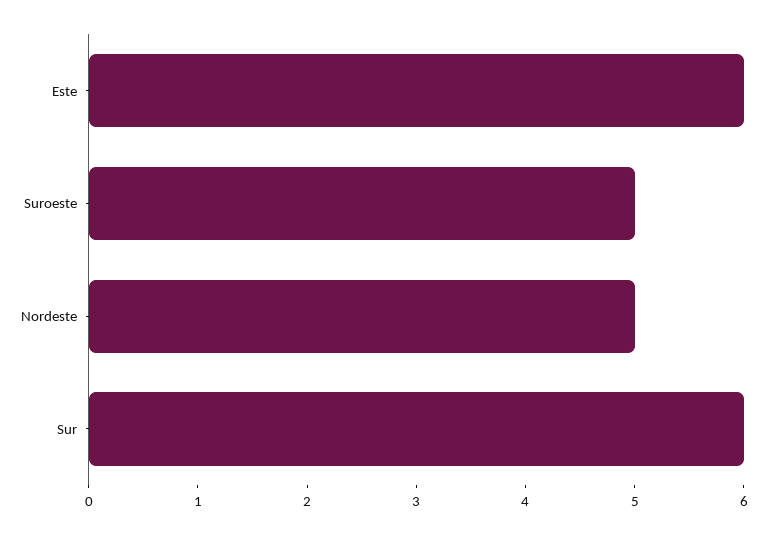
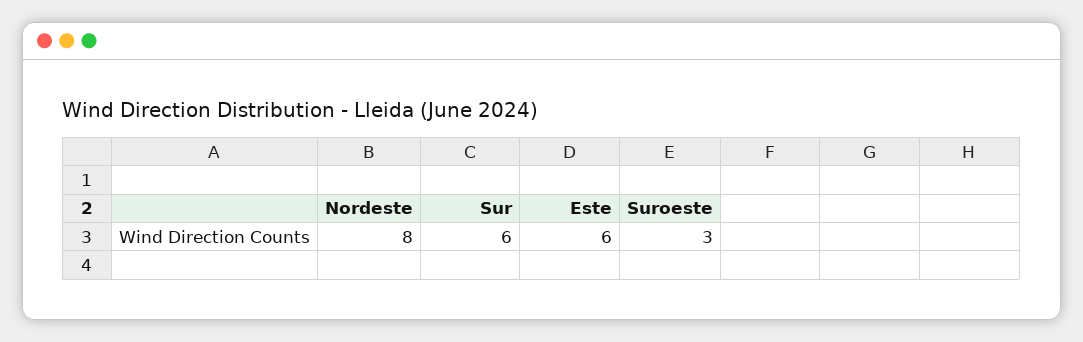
Suroeste: 5 -> 3
Nordeste: 5 -> 8

